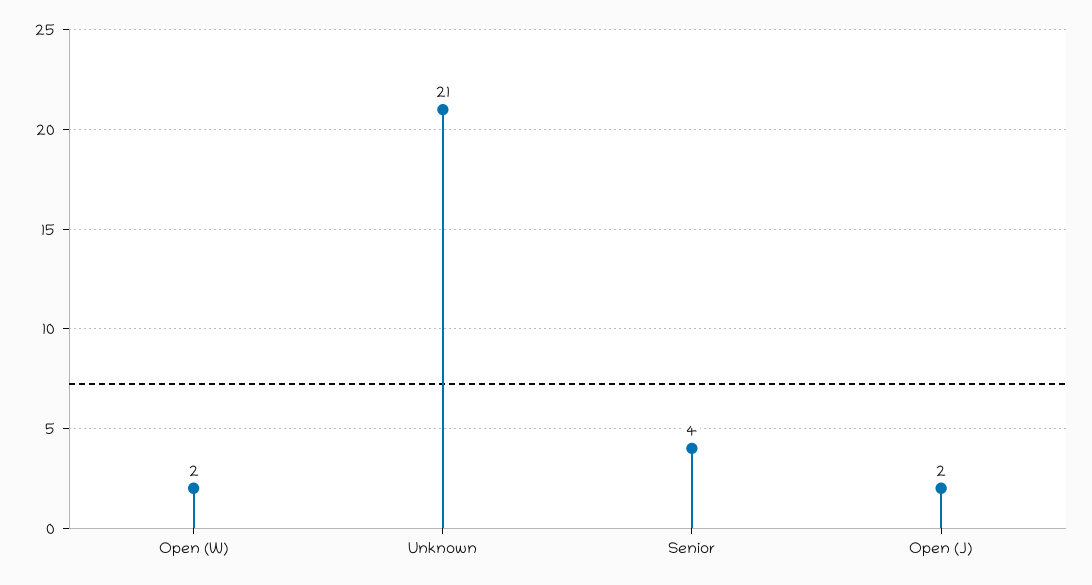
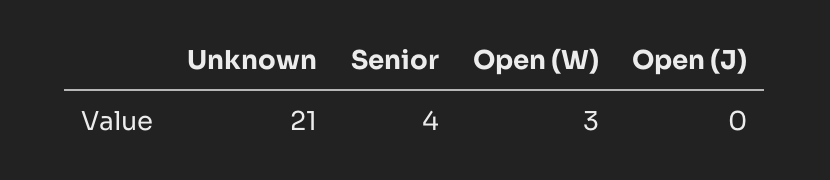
Open (W): 2 -> 3
Open (J): 2 -> 0

